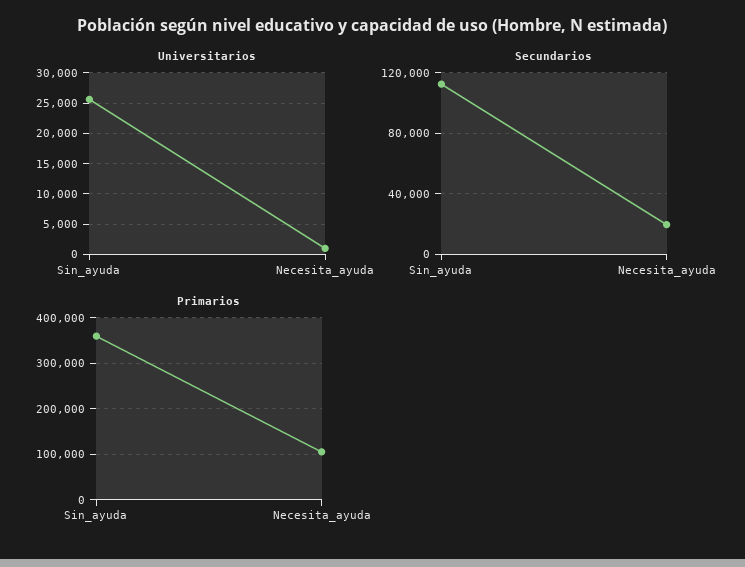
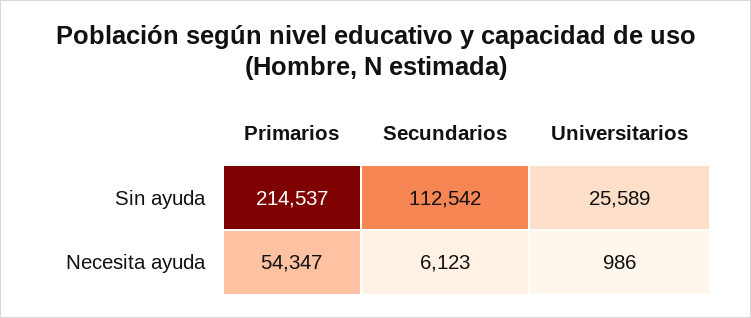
Secundarios, Necesita_ayuda: 20000 -> 6123
Primarios, Sin_ayuda: 360000 -> 214537
Primarios, Necesita_ayuda: 100000 -> 54347

